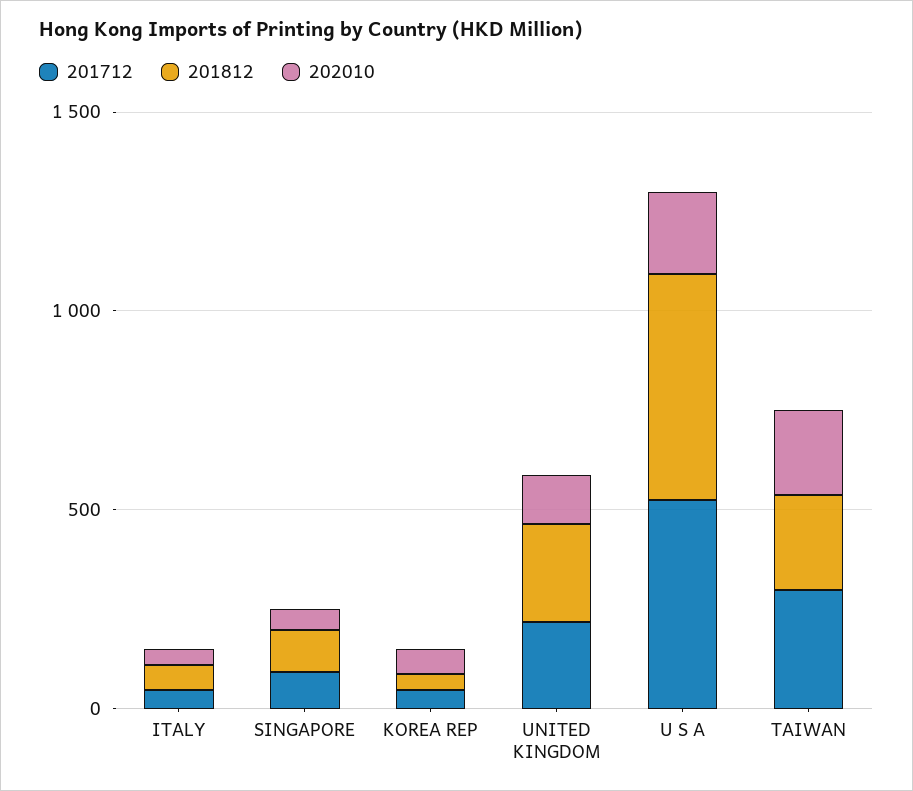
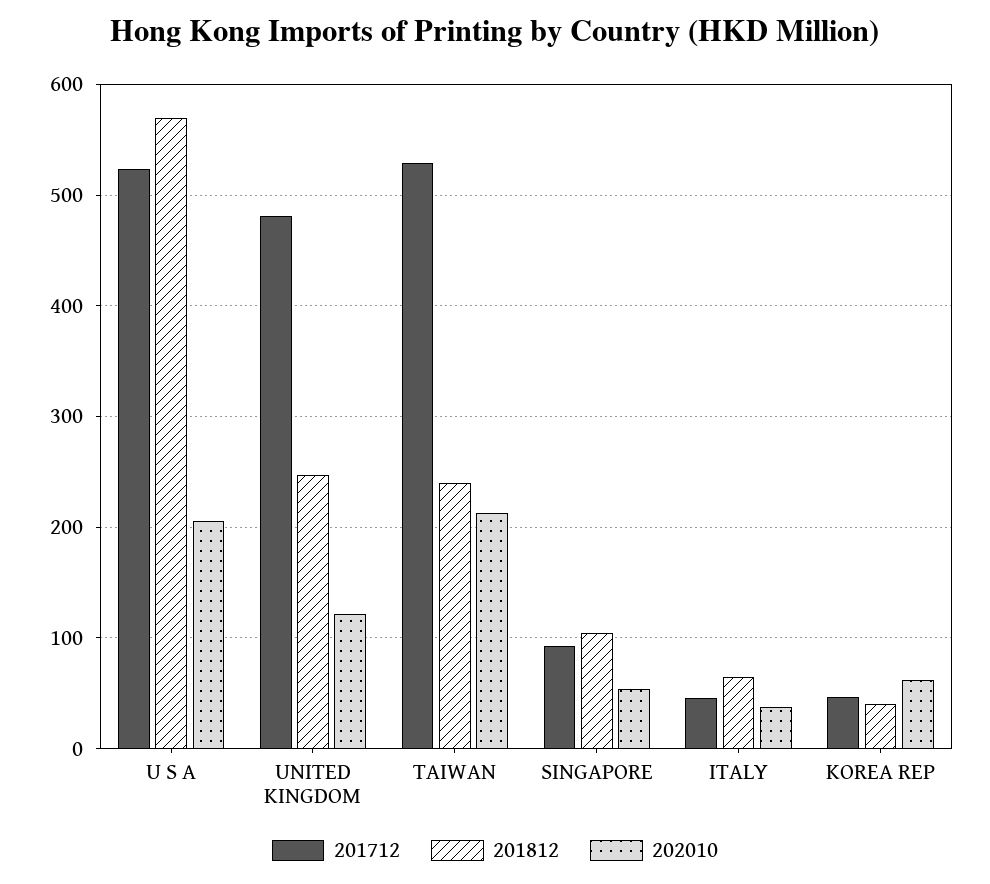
201712, UNITED KINGDOM: 200 -> 480
201712, TAIWAN: 300 -> 530

